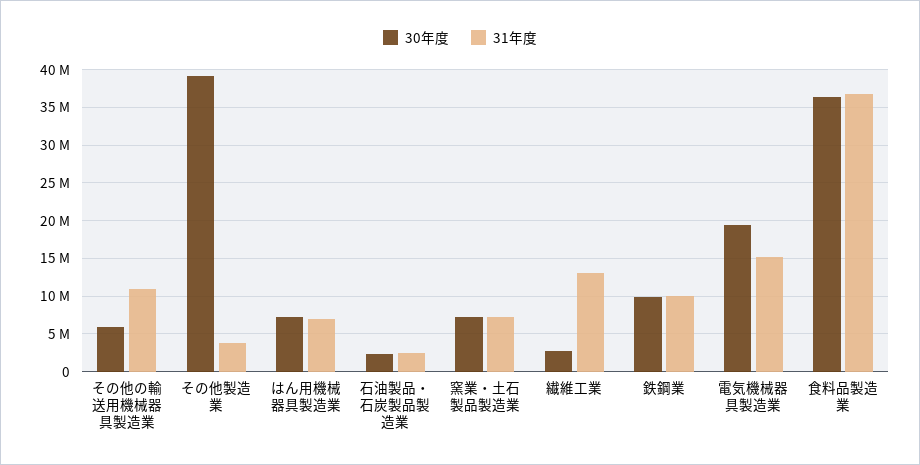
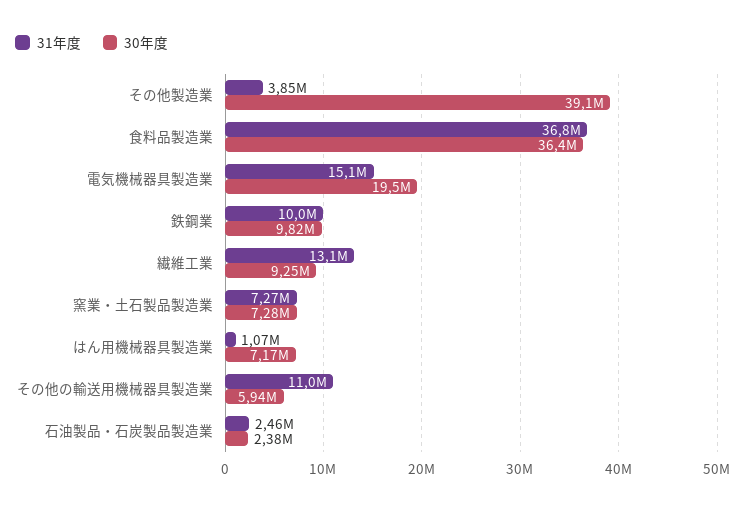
31年度, はん用機械器具製造業: 7000000 -> 1070000
30年度, 繊維工業: 3000000 -> 9250000

